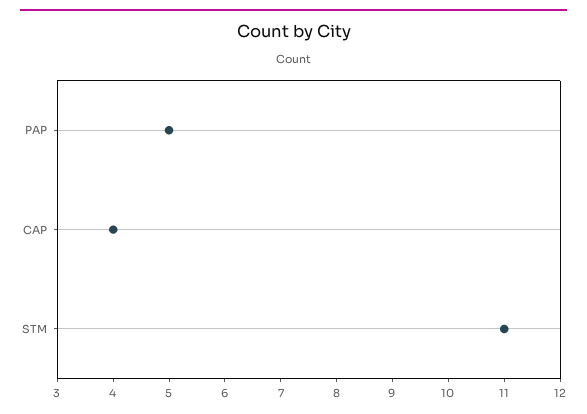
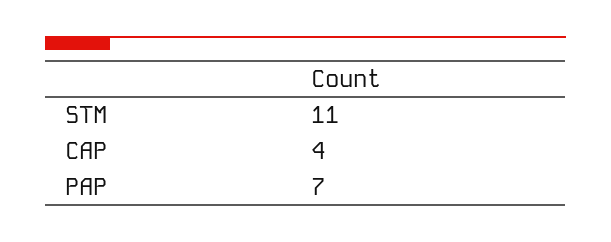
PAP: 5 -> 7

